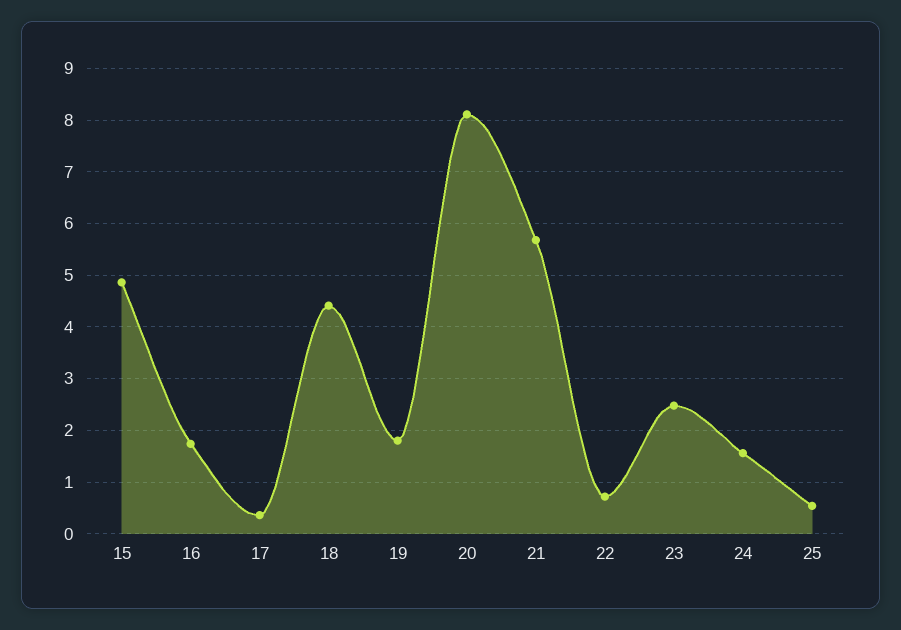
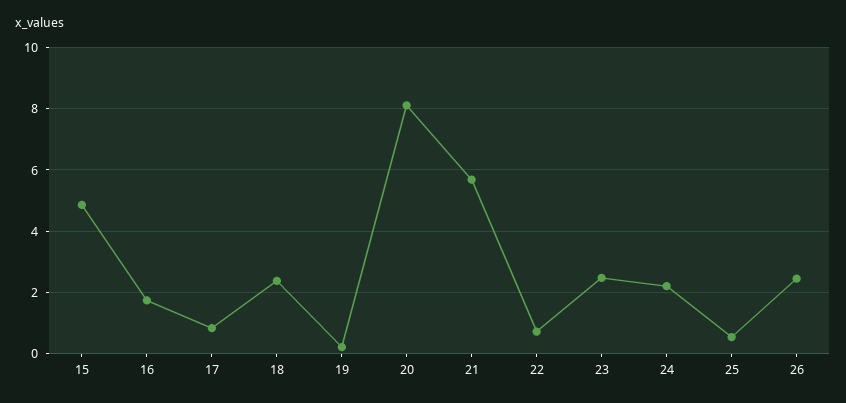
17: 0.4 -> 0.8
18: 4.4 -> 2.4
19: 1.8 -> 0.2
24: 1.6 -> 2.2
26: none -> 2.4

